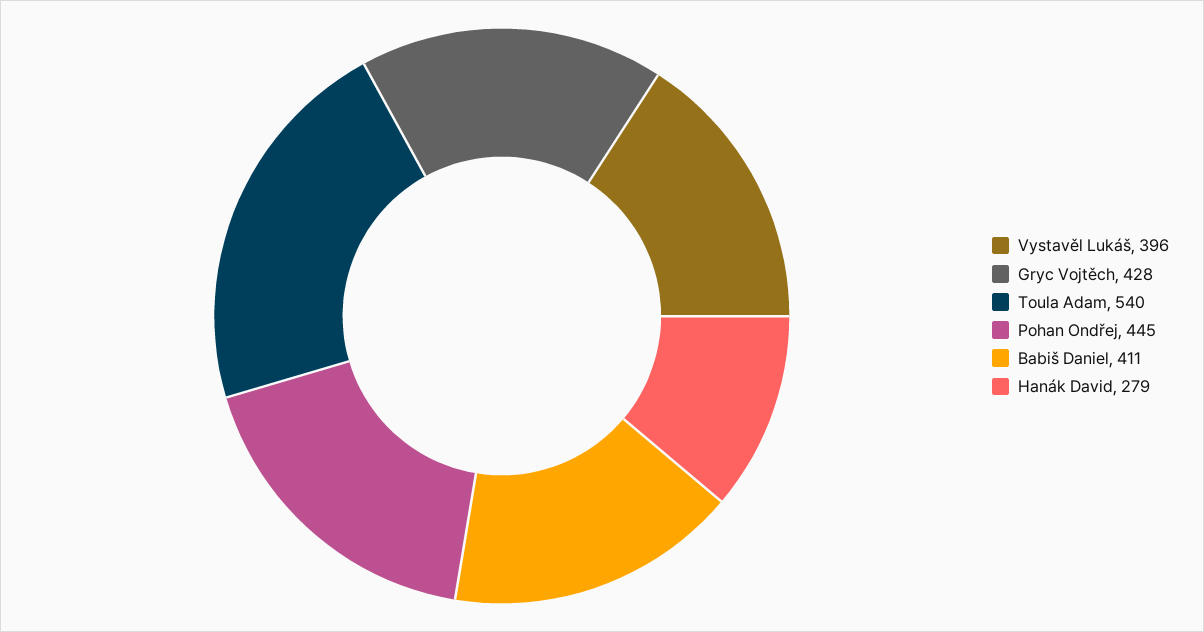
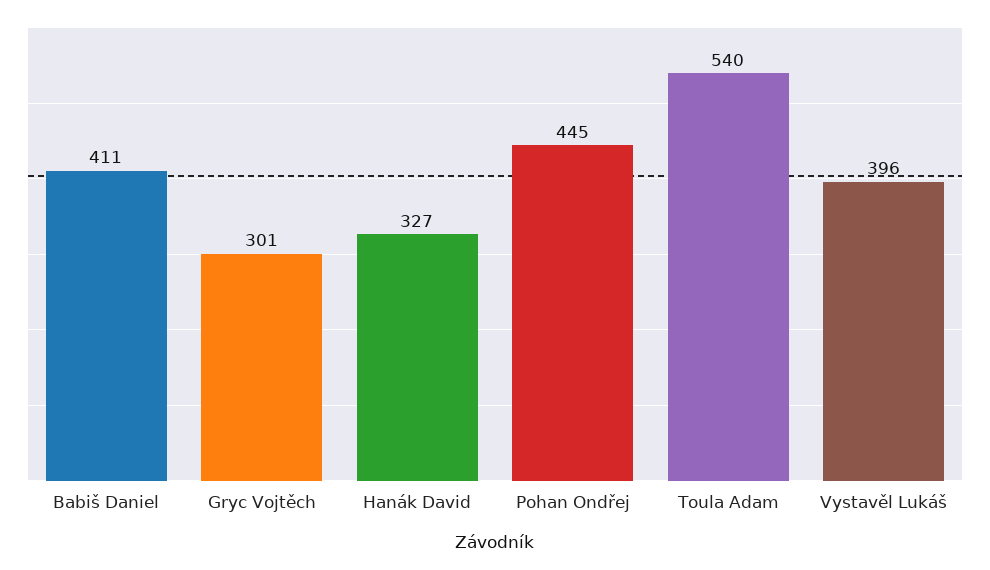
Gryc Vojtěch: 428 -> 301
Hanák David: 279 -> 327

